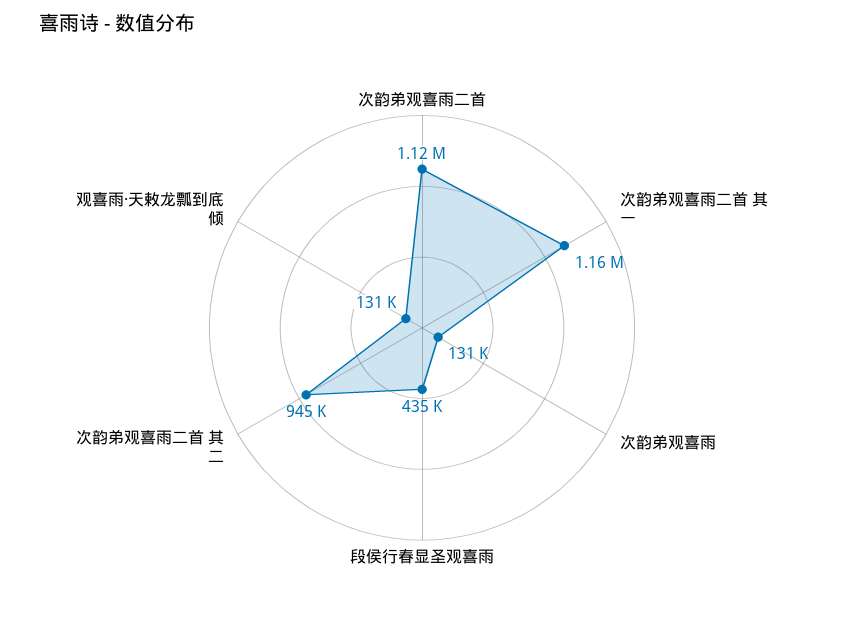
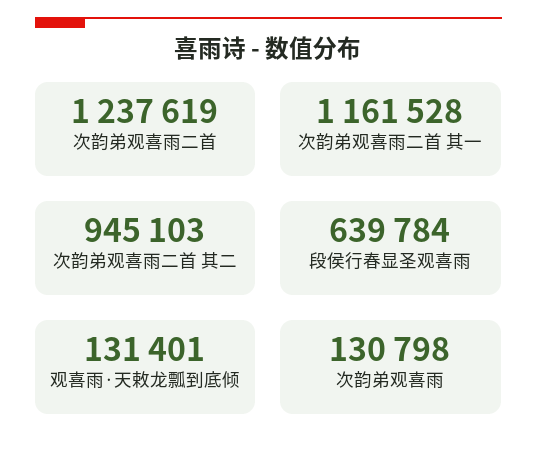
次韵弟观喜雨二首: 1120000 -> 1237619
段侯行春显圣观喜雨: 435000 -> 639784

